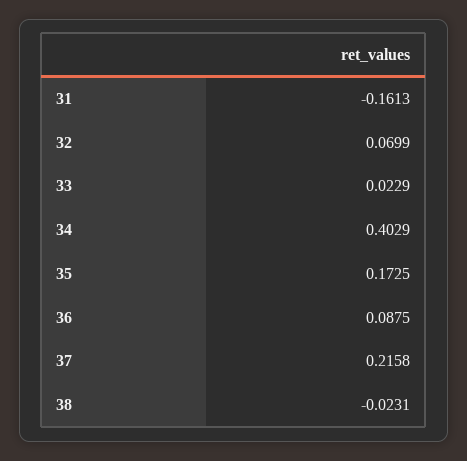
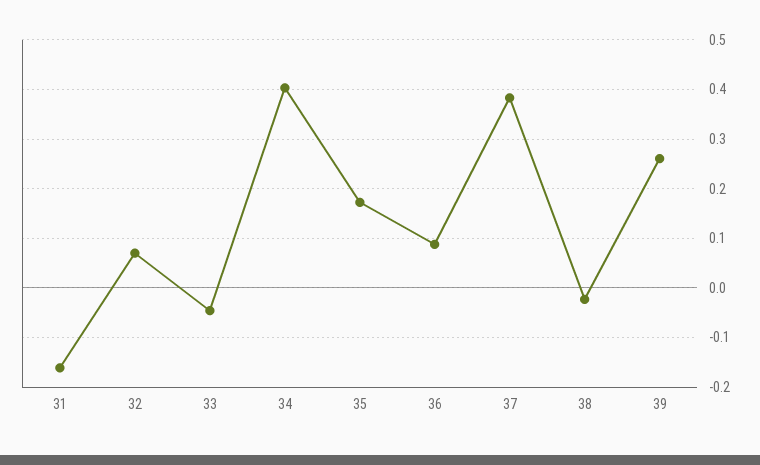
33: 0.0229 -> -0.04
37: 0.2158 -> 0.38
39: none -> 0.26

